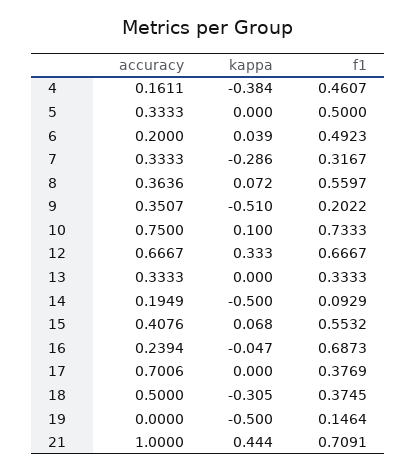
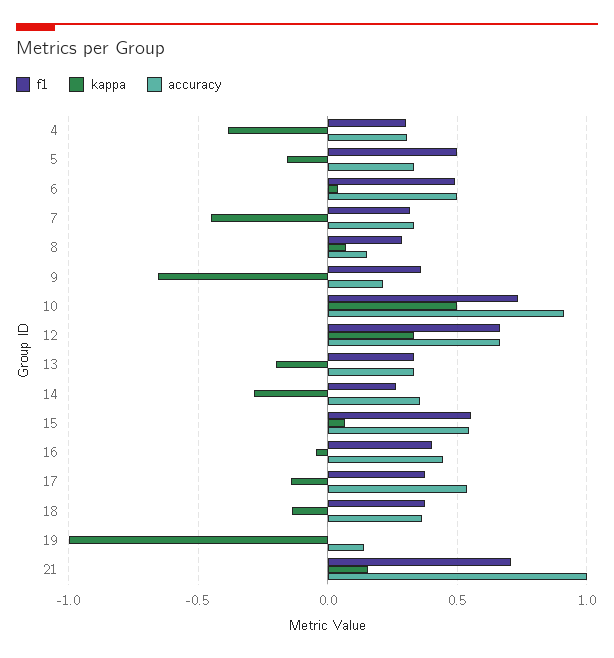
accuracy, 4: 0.1611 -> 0.3
f1, 4: 0.4607 -> 0.3
kappa, 5: 0 -> -0.15
accuracy, 6: 0.2 -> 0.5
kappa, 7: -0.286 -> -0.45
accuracy, 8: 0.3636 -> 0.15
f1, 8: 0.5597 -> 0.3
accuracy, 9: 0.3507 -> 0.2
kappa, 9: -0.51 -> -0.65
f1, 9: 0.2022 -> 0.35
accuracy, 10: 0.75 -> 0.9
kappa, 10: 0.1 -> 0.5
kappa, 13: 0 -> -0.2
accuracy, 14: 0.1949 -> 0.35
kappa, 14: -0.5 -> -0.3
f1, 14: 0.0929 -> 0.25
accuracy, 15: 0.4076 -> 0.55
accuracy, 16: 0.2394 -> 0.45
f1, 16: 0.6873 -> 0.4
accuracy, 17: 0.7006 -> 0.55
kappa, 17: 0 -> -0.15
accuracy, 18: 0.5 -> 0.35
kappa, 18: -0.305 -> -0.15
accuracy, 19: 0 -> 0.15
kappa, 19: -0.5 -> -1
f1, 19: 0.1464 -> 0
kappa, 21: 0.444 -> 0.15

